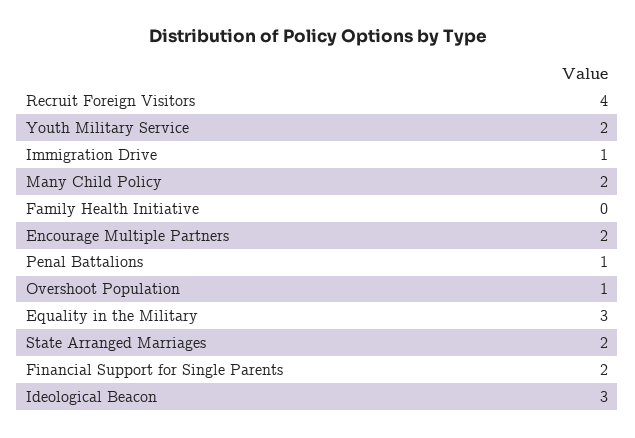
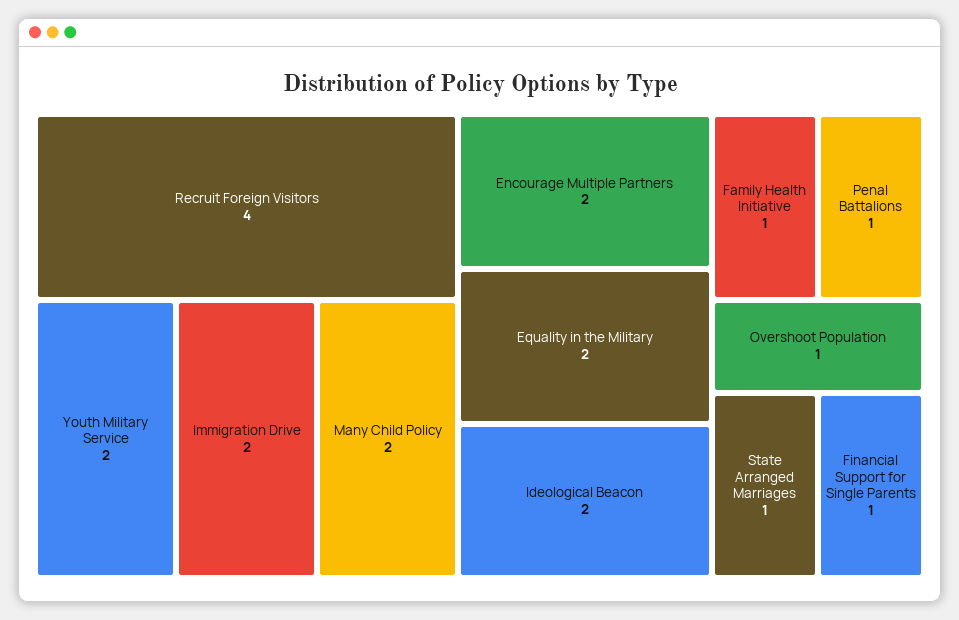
Immigration Drive: 1 -> 2
Family Health Initiative: 0 -> 1
Equality in the Military: 3 -> 2
State Arranged Marriages: 2 -> 1
Financial Support for Single Parents: 2 -> 1
Ideological Beacon: 3 -> 2

